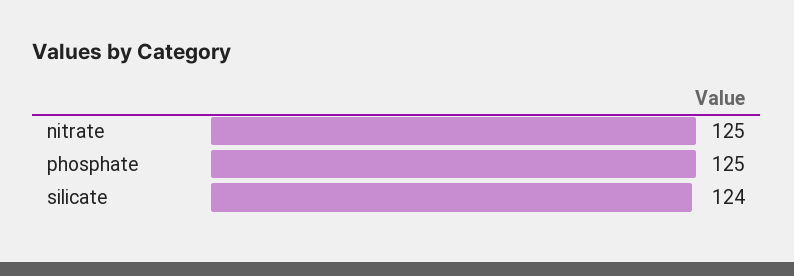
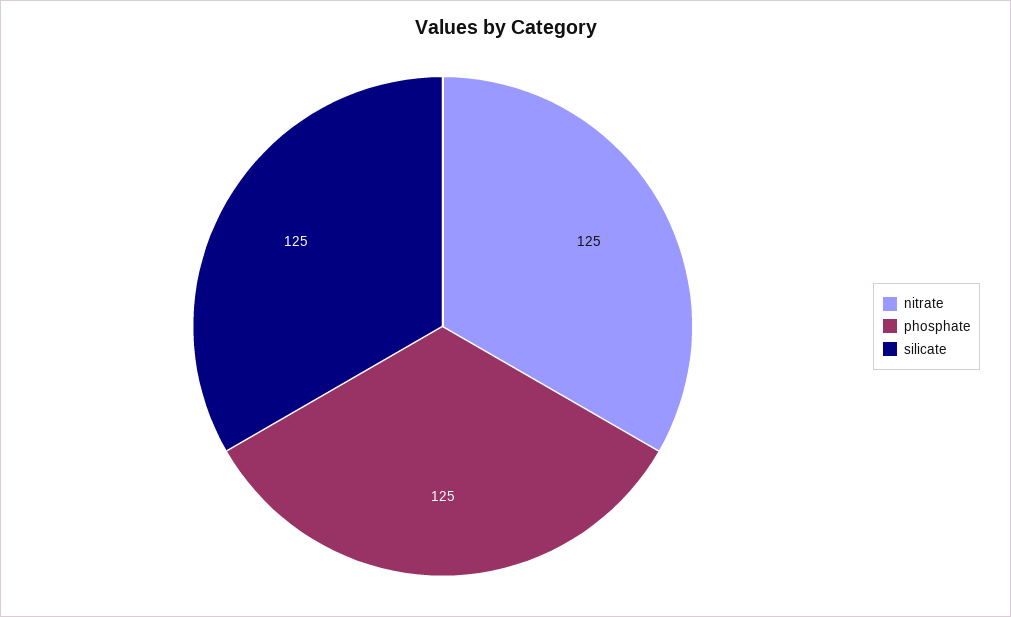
silicate: 124 -> 125

